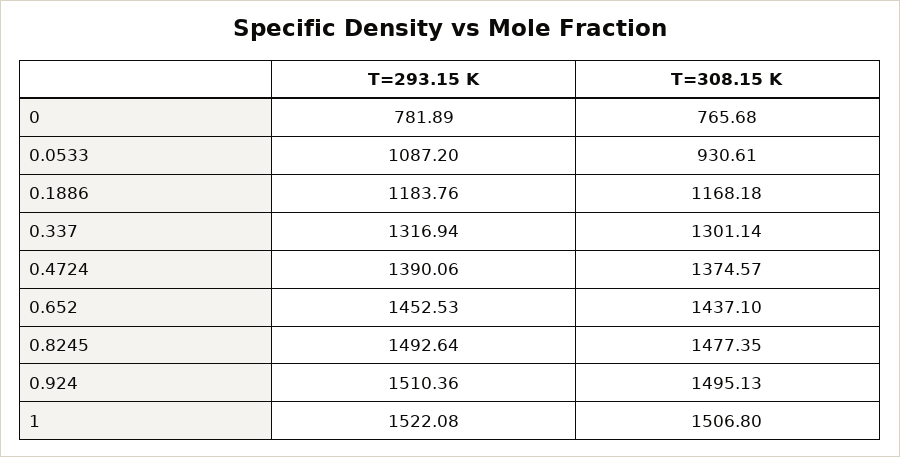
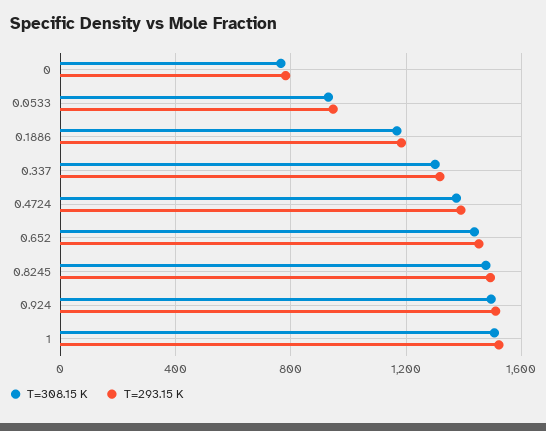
T=293.15 K, 0.0533: 1087.2 -> 950

